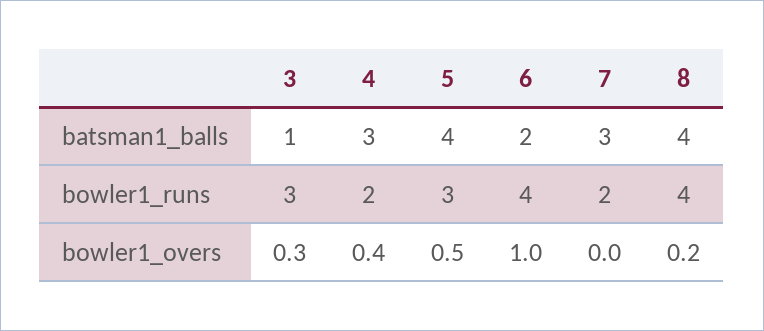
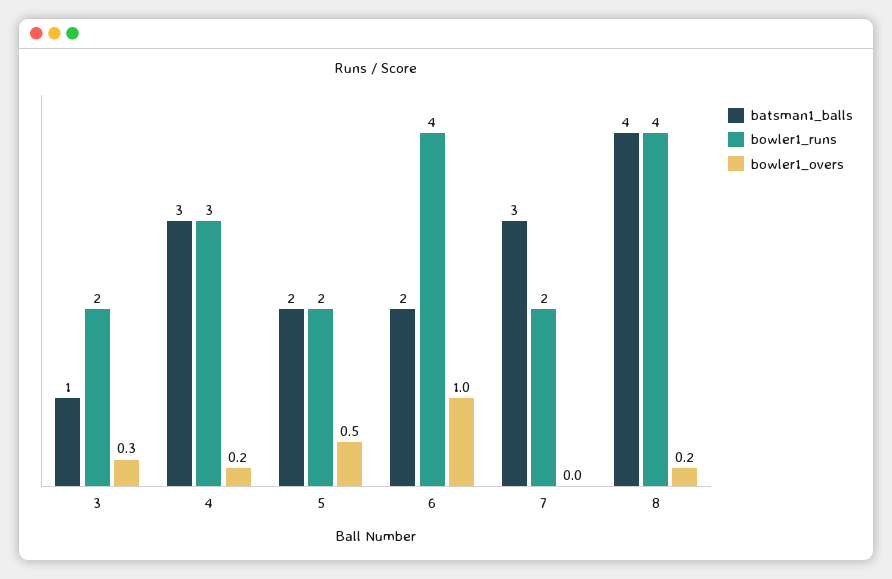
batsman1_balls, 5: 4 -> 2
bowler1_runs, 3: 3 -> 2
bowler1_runs, 4: 2 -> 3
bowler1_runs, 5: 3 -> 2
bowler1_overs, 4: 0.4 -> 0.2

